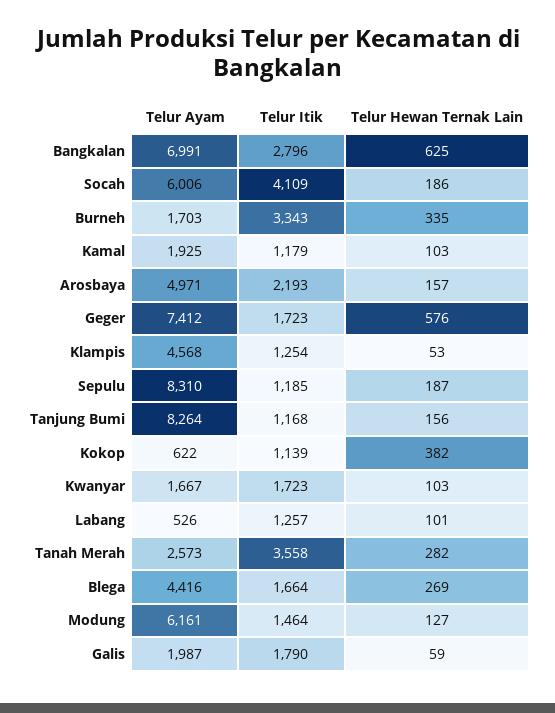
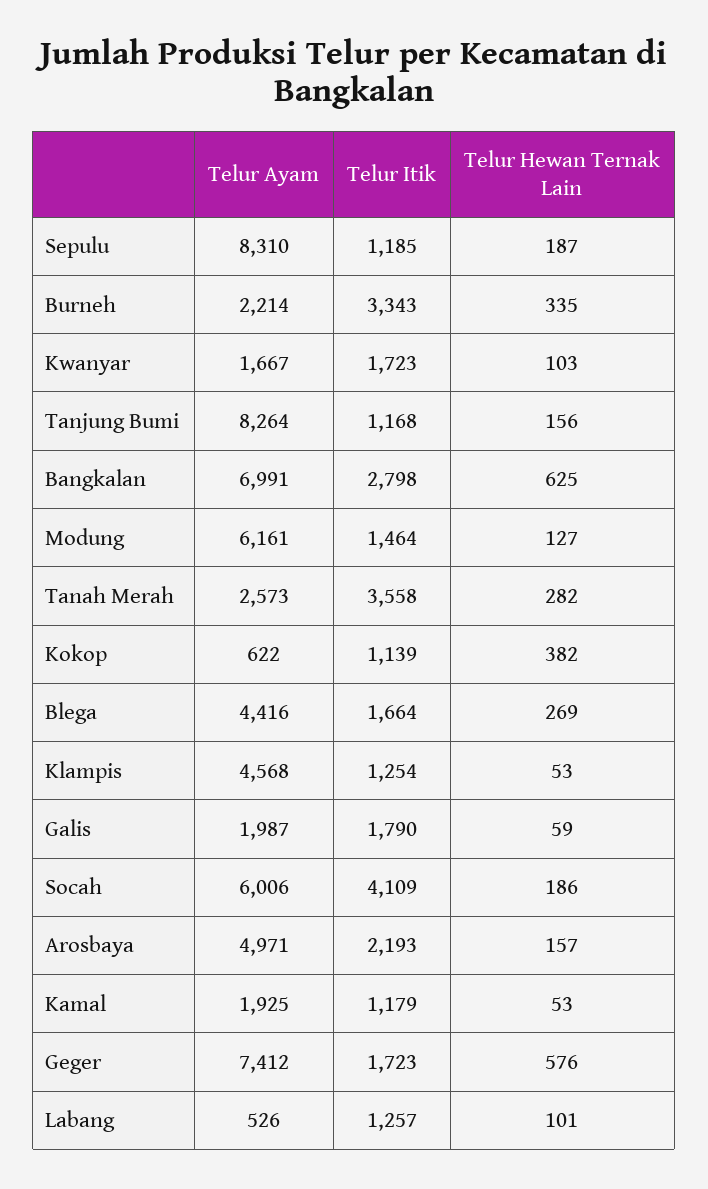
Telur Itik, Bangkalan: 2796 -> 2798
Telur Ayam, Burneh: 1703 -> 2214
Telur Hewan Ternak Lain, Kamal: 103 -> 53

